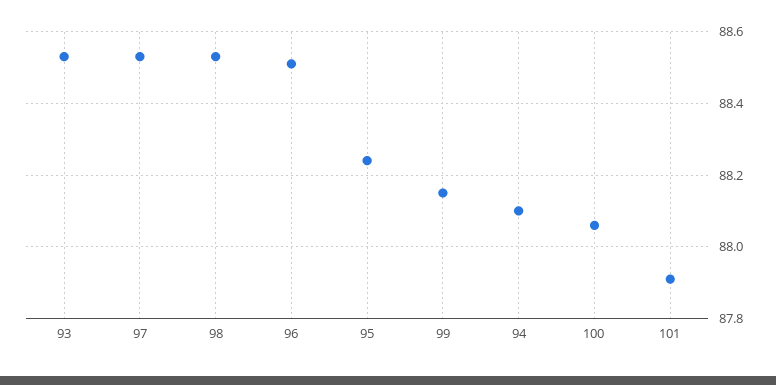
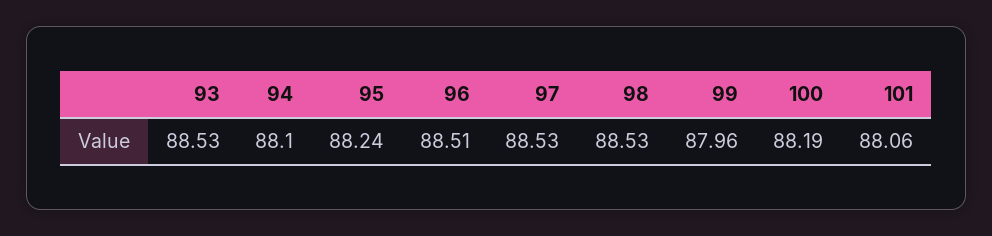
99: 88.15 -> 87.96
100: 88.05 -> 88.19
101: 87.9 -> 88.06

